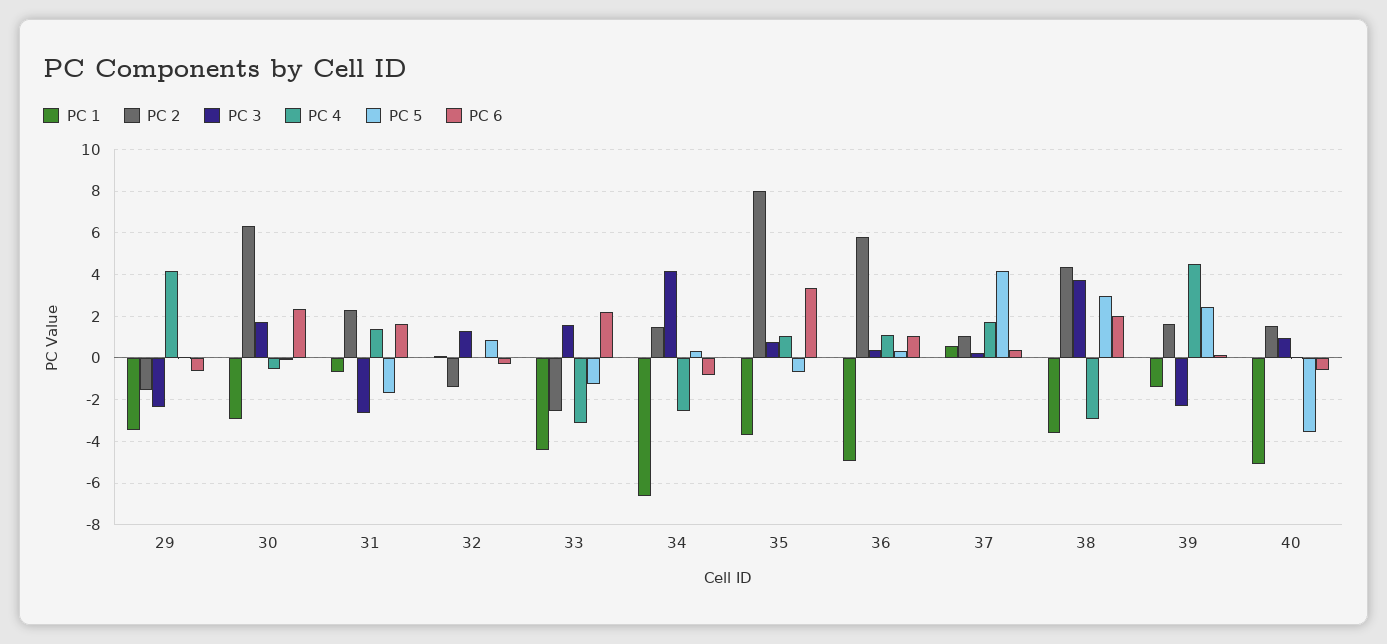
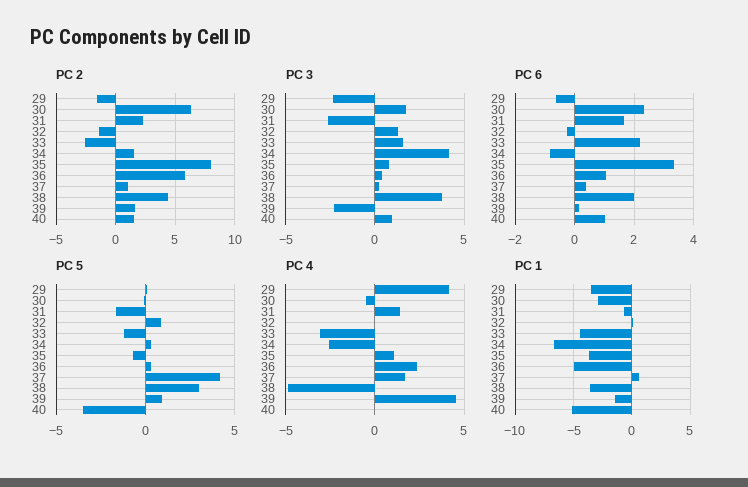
PC 4, 36: 1 -> 2.5
PC 4, 38: -3 -> -5
PC 5, 39: 2.5 -> 1
PC 6, 40: -0.5 -> 1

